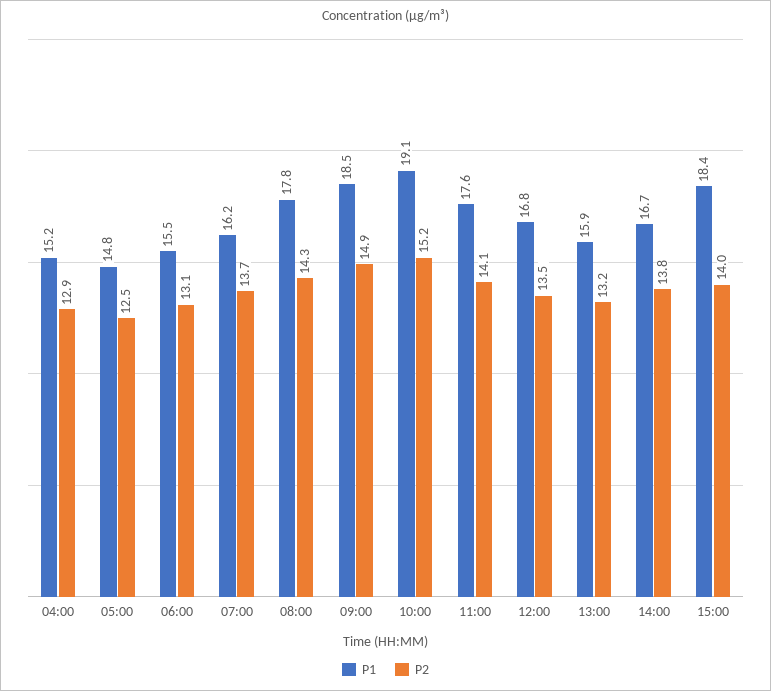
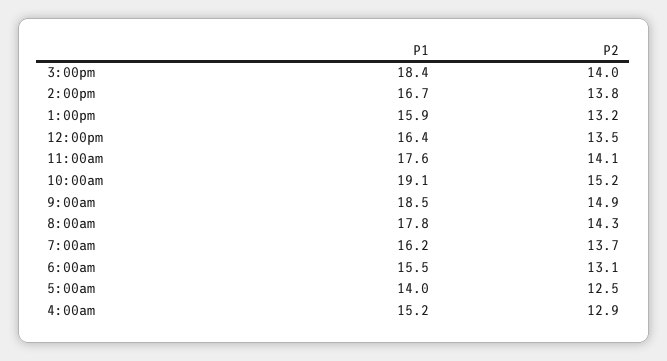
P1, 05:00: 14.8 -> 14
P1, 12:00: 16.8 -> 16.4

